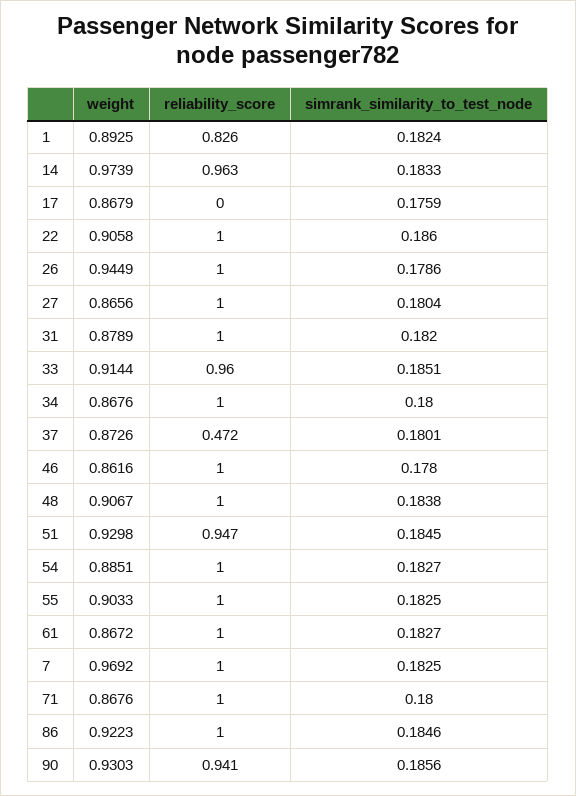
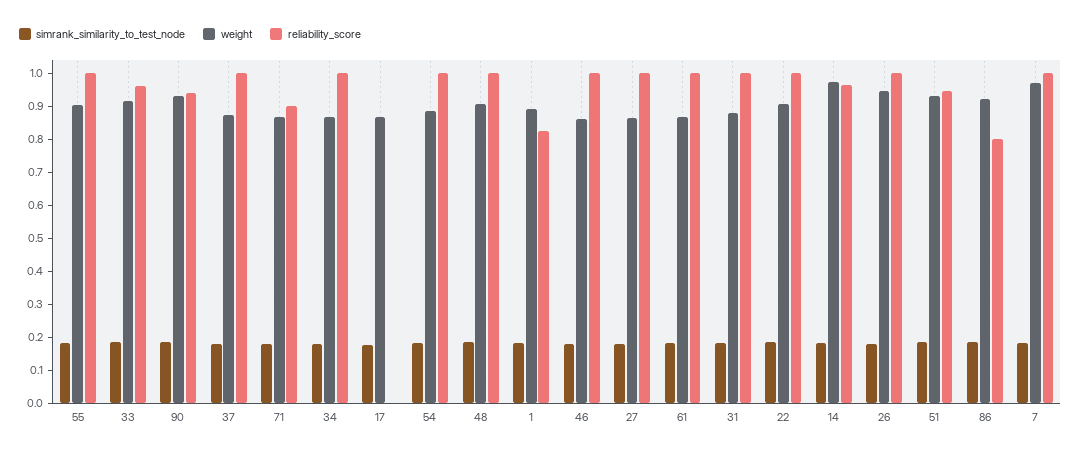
reliability_score, 37: 0.472 -> 1
reliability_score, 71: 1 -> 0.9
reliability_score, 86: 1 -> 0.8

